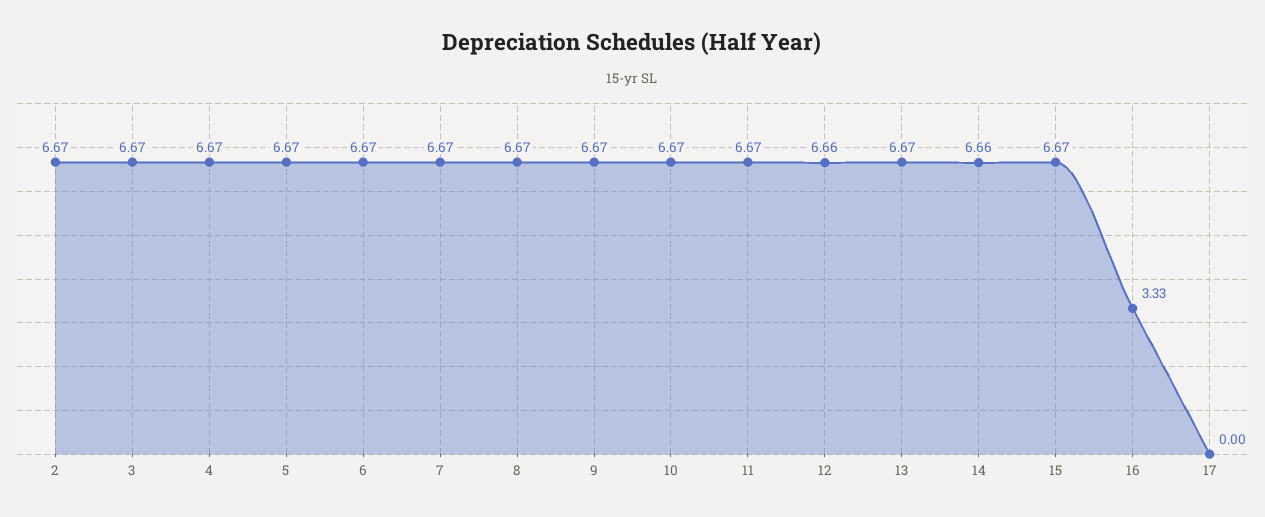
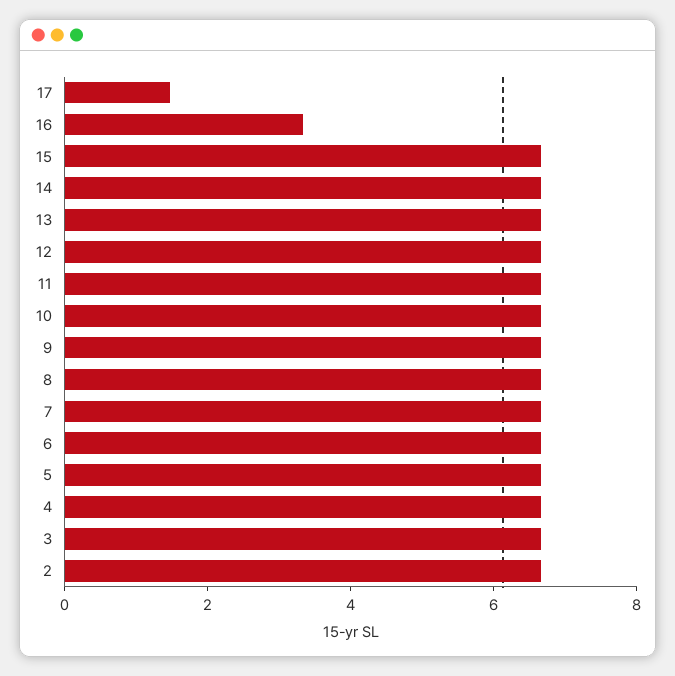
17: 0 -> 1.5

